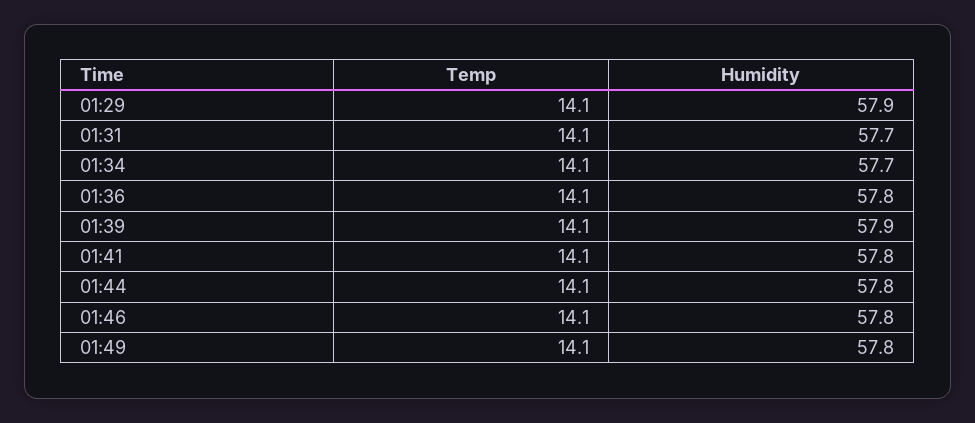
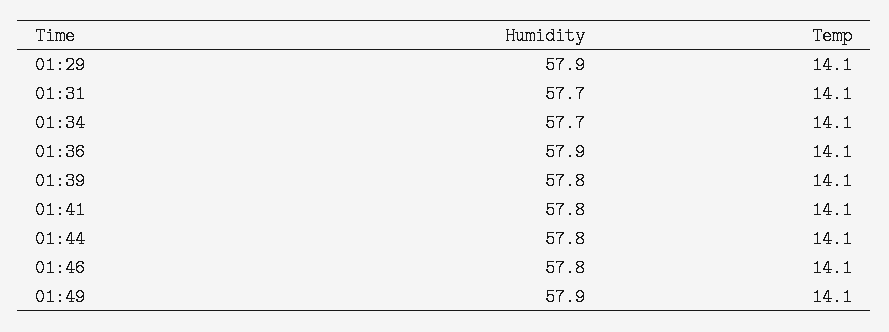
Humidity, 01:36: 57.8 -> 57.9
Humidity, 01:39: 57.9 -> 57.8
Humidity, 01:49: 57.8 -> 57.9

